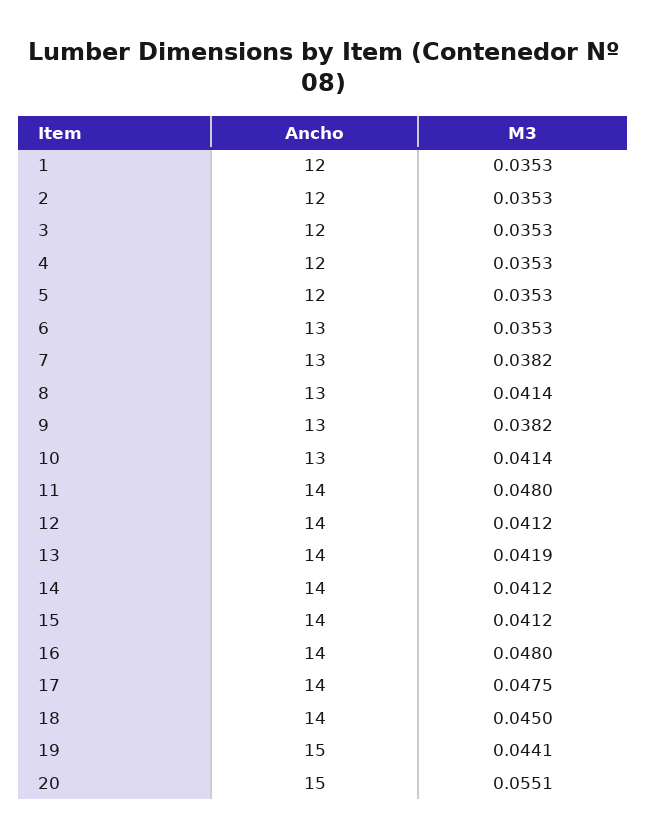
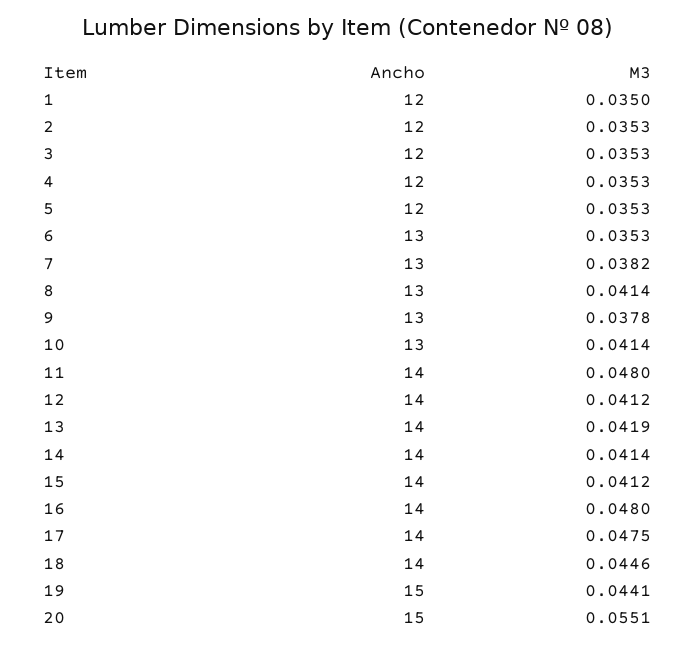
M3, 1: 0.0353 -> 0.035
M3, 9: 0.0382 -> 0.0378
M3, 14: 0.0412 -> 0.0414
M3, 18: 0.045 -> 0.0446

